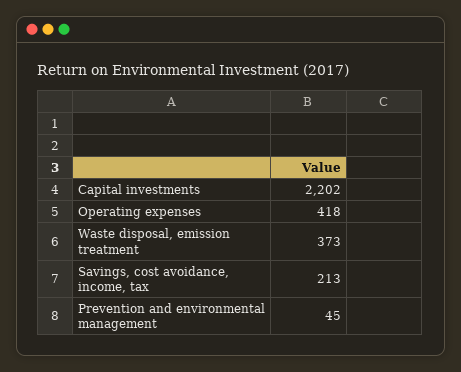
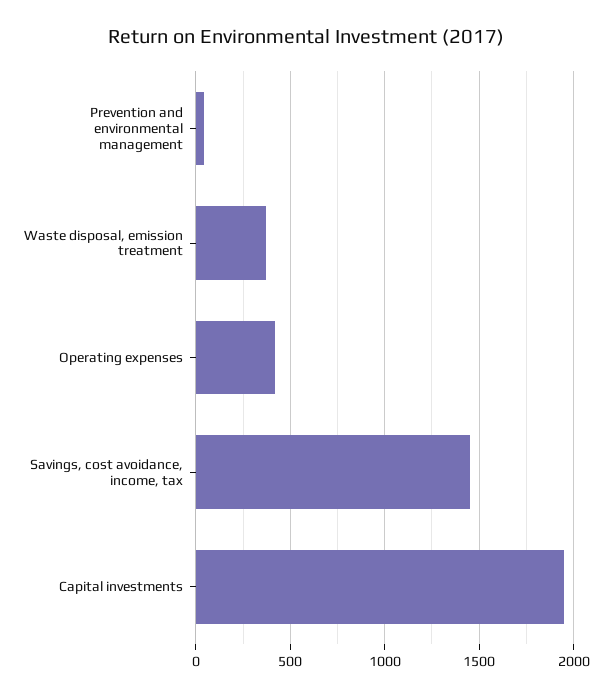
Capital investments: 2202 -> 1950
Savings, cost avoidance, income, tax: 213 -> 1450

